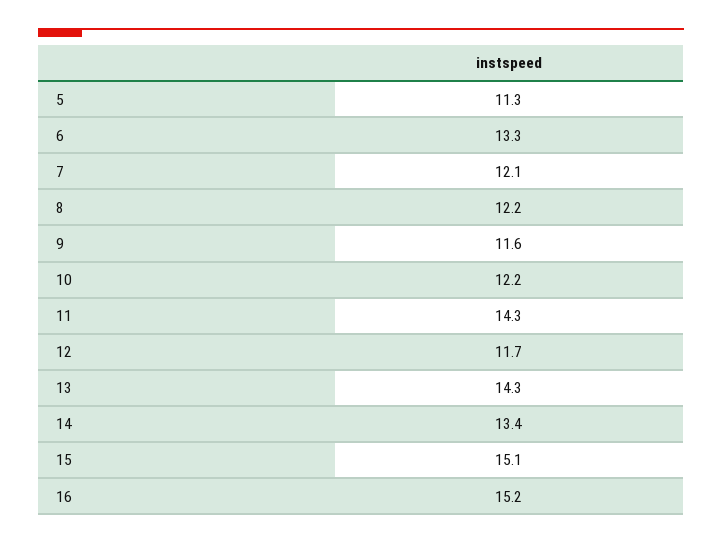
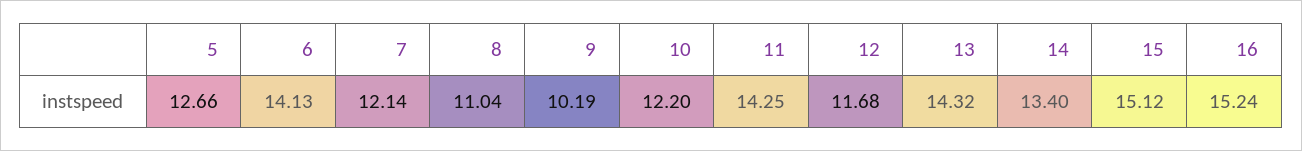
5: 11.3 -> 12.66
6: 13.3 -> 14.13
8: 12.2 -> 11.04
9: 11.6 -> 10.19

